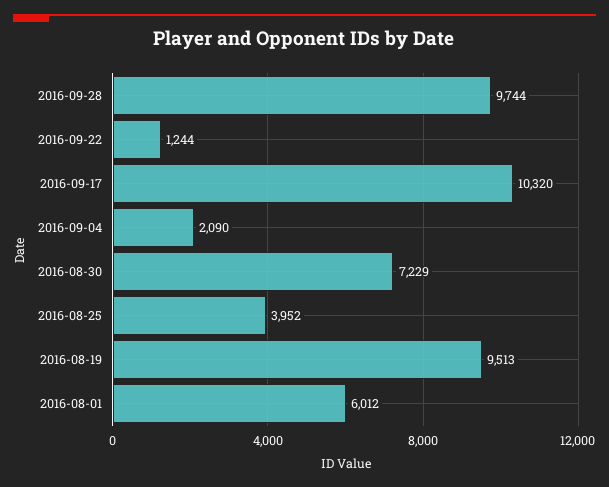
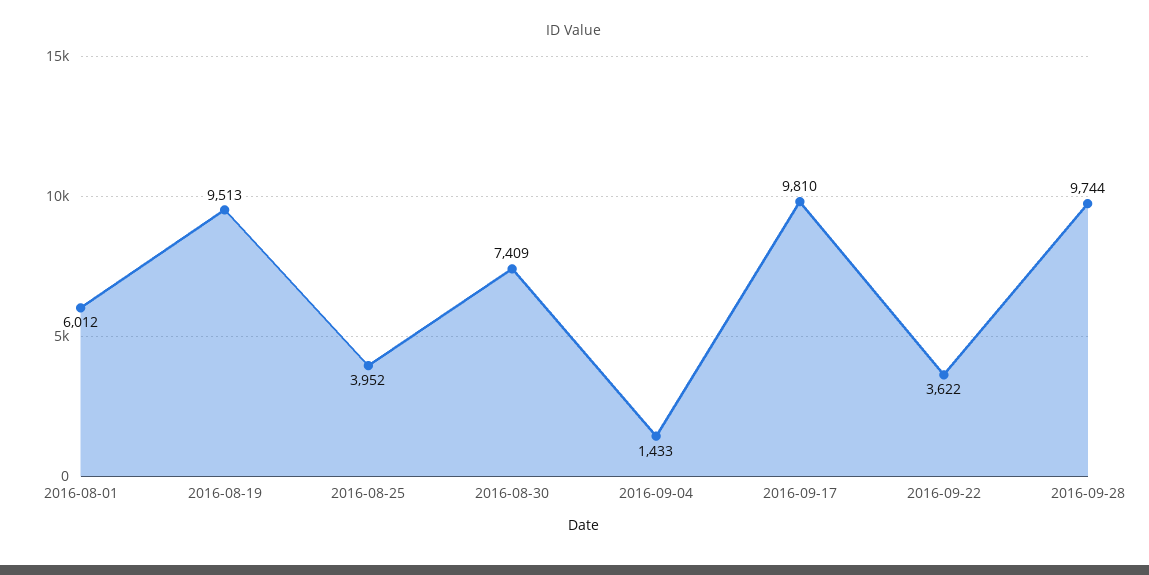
2016-09-22: 1244 -> 3622
2016-09-17: 10320 -> 9810
2016-09-04: 2090 -> 1433
2016-08-30: 7229 -> 7409

